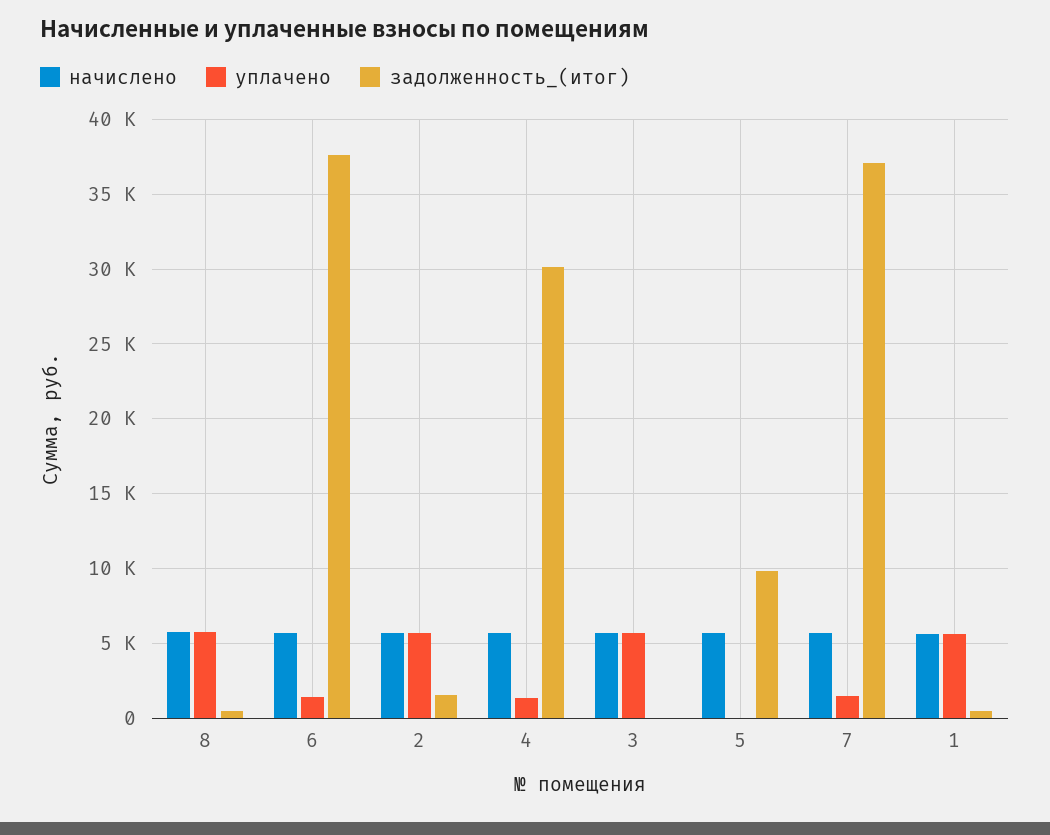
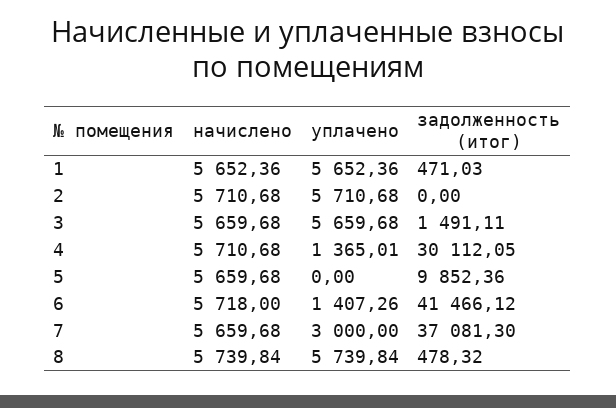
задолженность_(итог), 6: 37500 -> 41466.12
задолженность_(итог), 2: 1500 -> 0
задолженность_(итог), 3: 0 -> 1491.11
уплачено, 7: 1500 -> 3000

